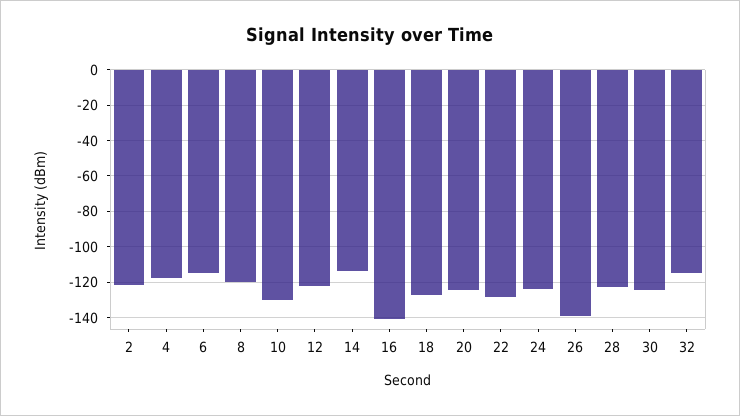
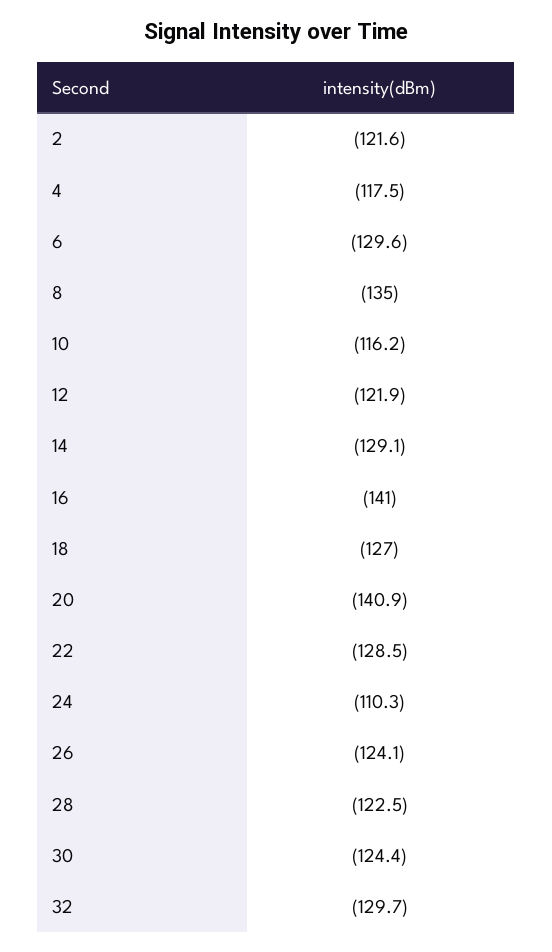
6: -115 -> -129.6
8: -120 -> -135
10: -130 -> -116.2
14: -115 -> -129.1
20: -125 -> -140.9
24: -125 -> -110.3
26: -140 -> -124.1
32: -115 -> -129.7

